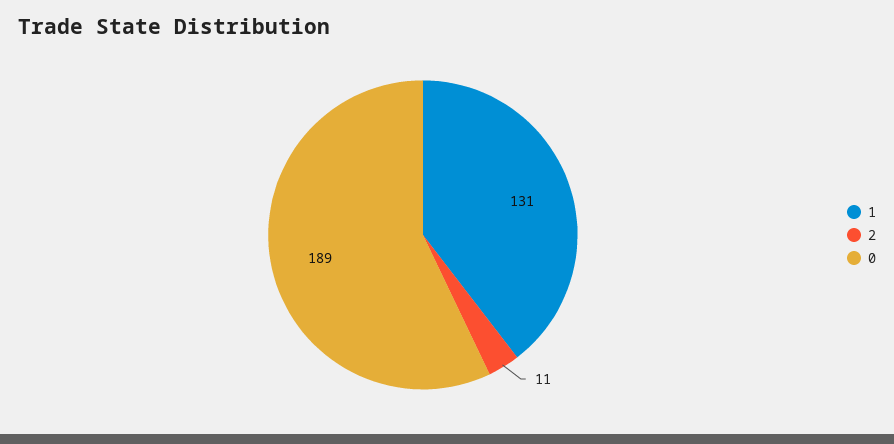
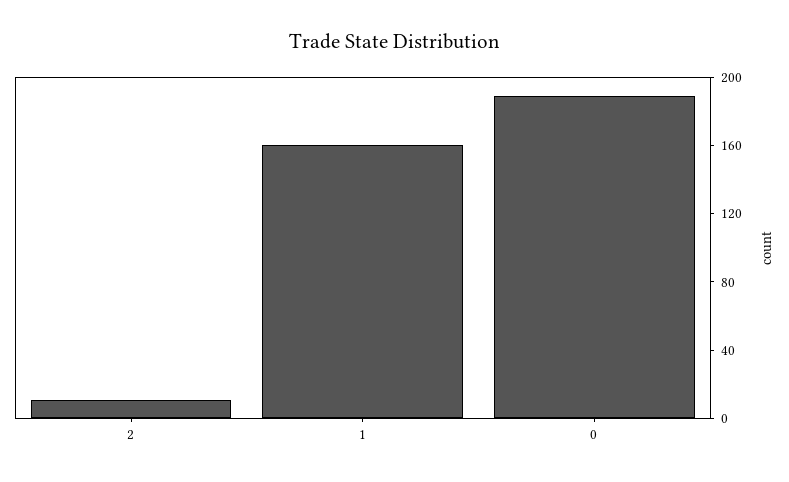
1: 131 -> 160

